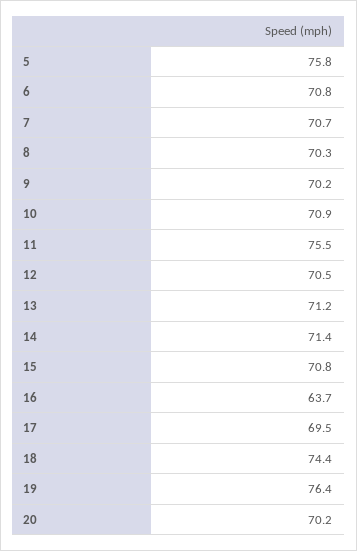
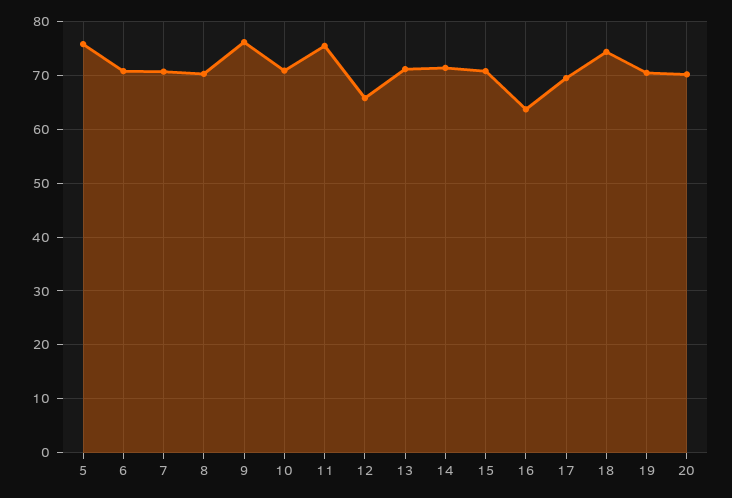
9: 70.2 -> 76
12: 70.5 -> 66
19: 76.4 -> 70

